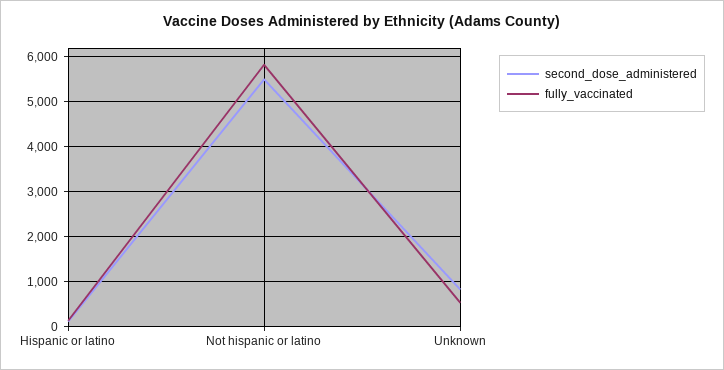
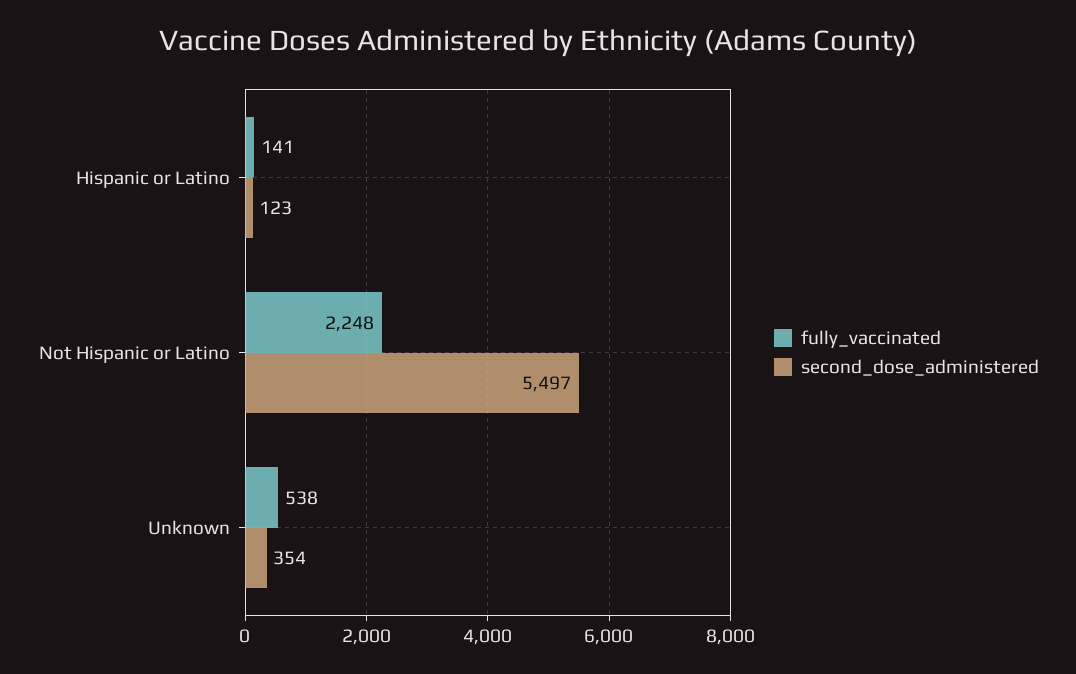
fully_vaccinated, Not hispanic or latino: 5800 -> 2248
second_dose_administered, Unknown: 800 -> 354

